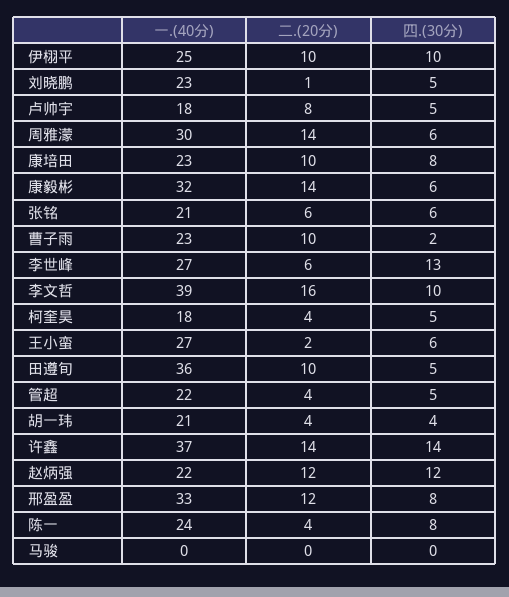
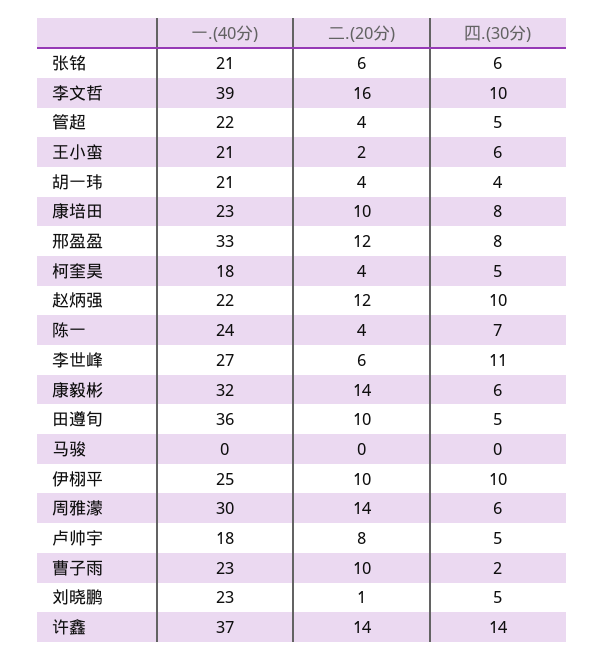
四.(30分), 李世峰: 13 -> 11
一.(40分), 王小蛮: 27 -> 21
四.(30分), 赵炳强: 12 -> 10
四.(30分), 陈一: 8 -> 7

